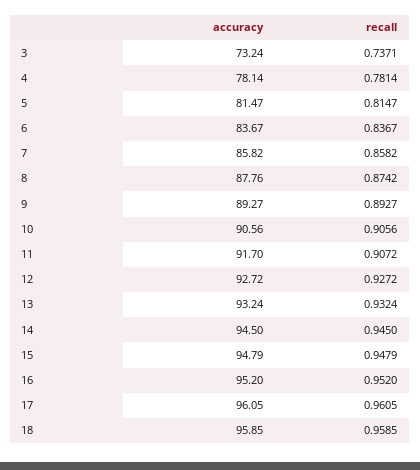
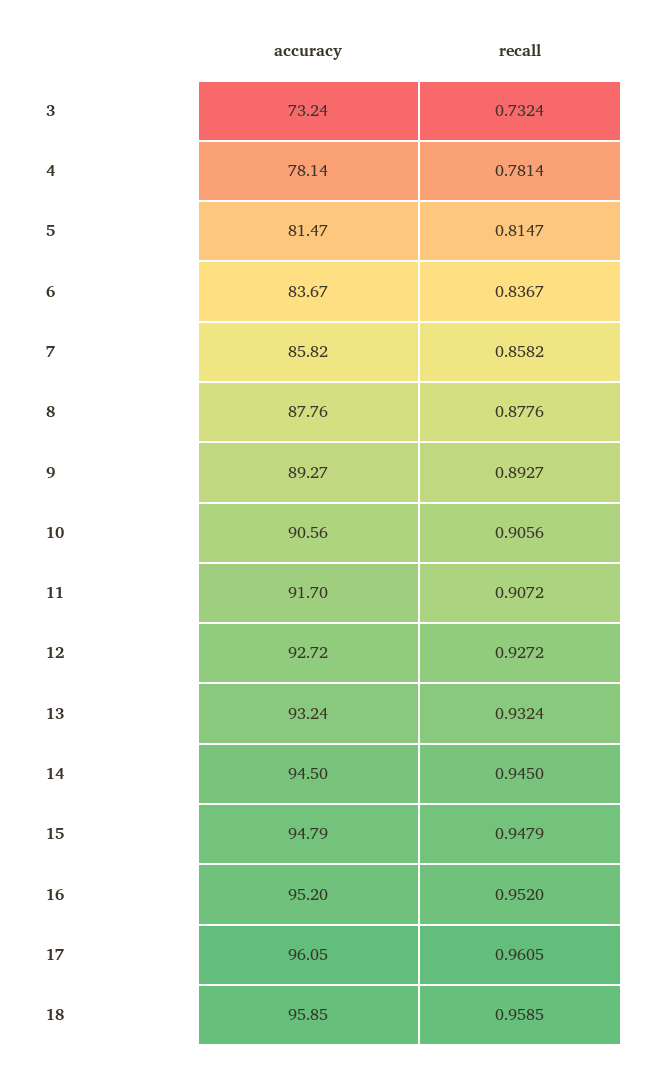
recall, 3: 0.7371 -> 0.7324
recall, 8: 0.8742 -> 0.8776

